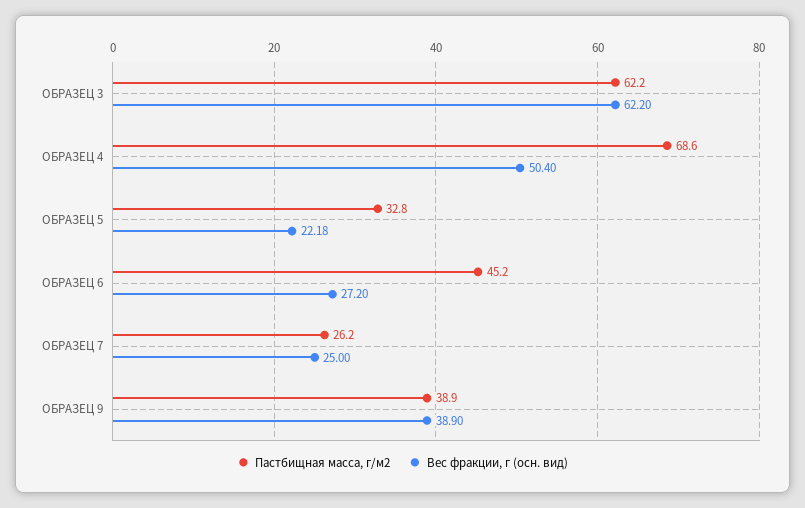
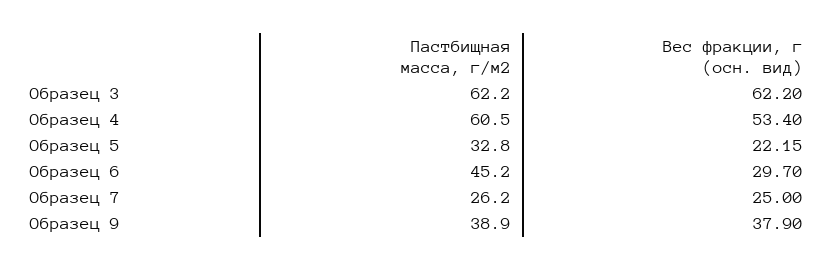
Пастбищная масса, г/м2, ОБРАЗЕЦ 4: 68.6 -> 60.5
Вес фракции, г (осн. вид), ОБРАЗЕЦ 4: 50.4 -> 53.4
Вес фракции, г (осн. вид), ОБРАЗЕЦ 5: 22.18 -> 22.15
Вес фракции, г (осн. вид), ОБРАЗЕЦ 6: 27.2 -> 29.7
Вес фракции, г (осн. вид), ОБРАЗЕЦ 9: 38.9 -> 37.9

